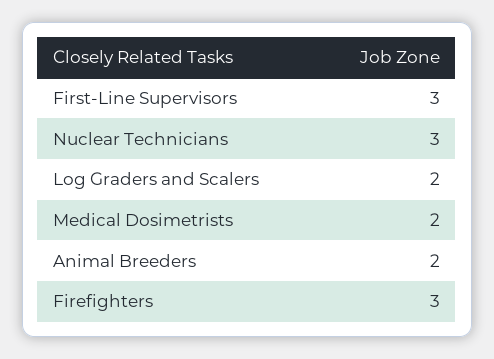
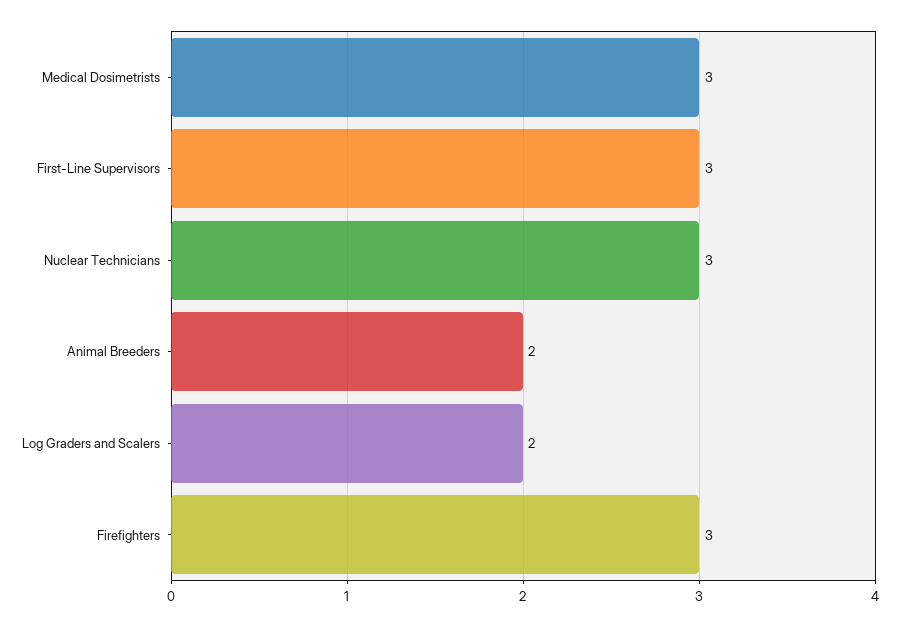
Medical Dosimetrists: 2 -> 3

